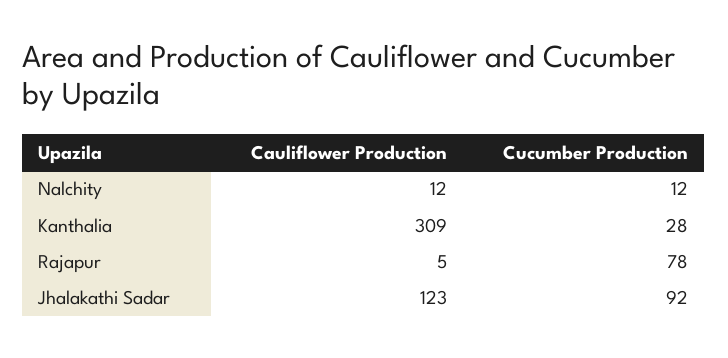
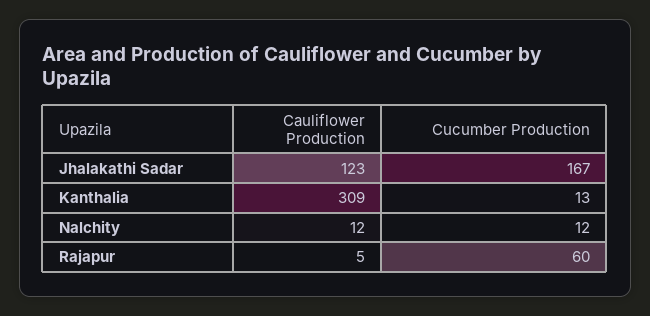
Cucumber Production, Kanthalia: 28 -> 13
Cucumber Production, Rajapur: 78 -> 60
Cucumber Production, Jhalakathi Sadar: 92 -> 167

